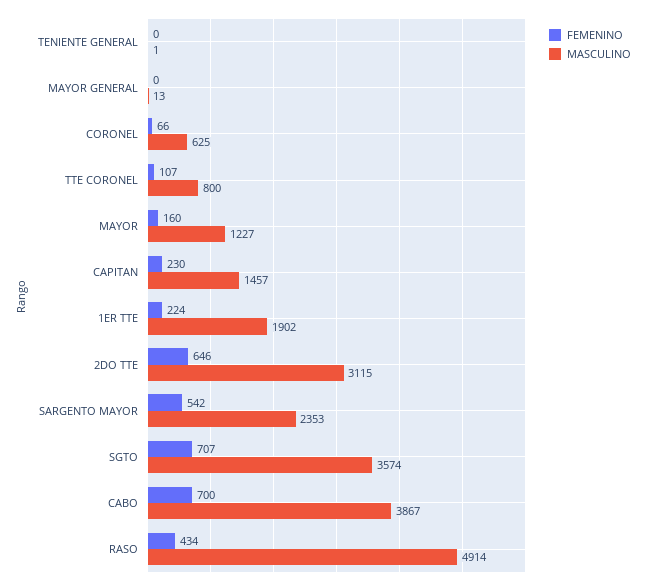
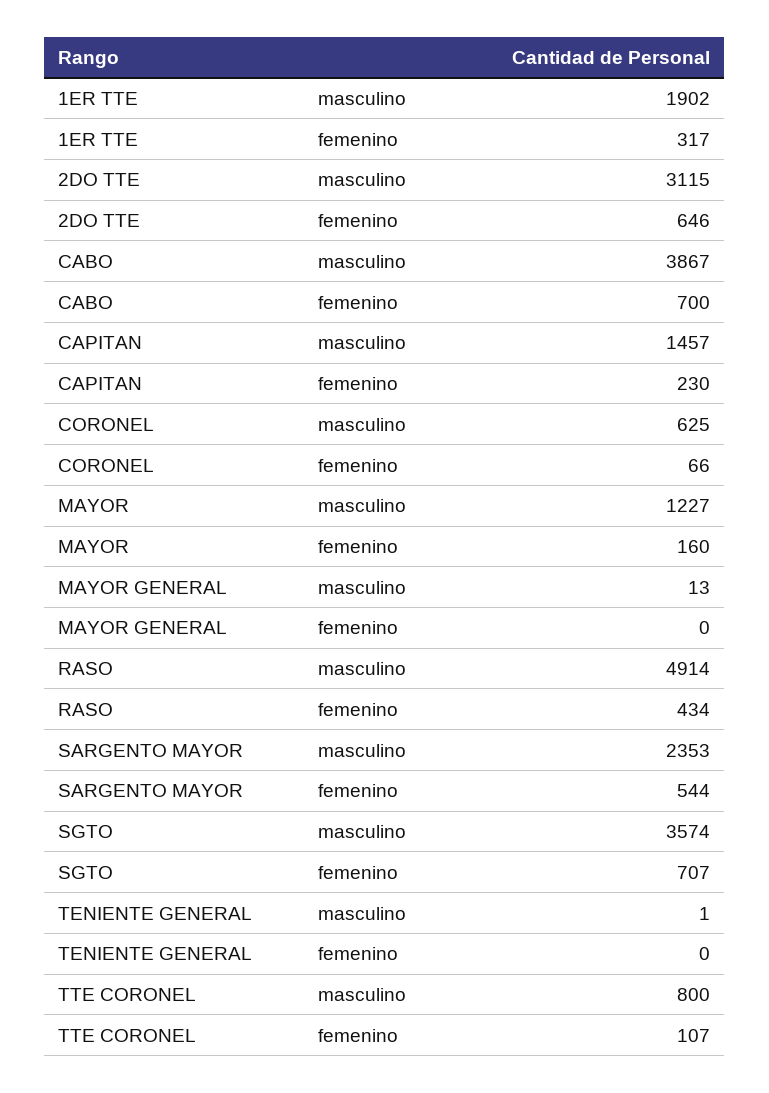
FEMENINO, 1ER TTE: 224 -> 317
FEMENINO, SARGENTO MAYOR: 542 -> 544

